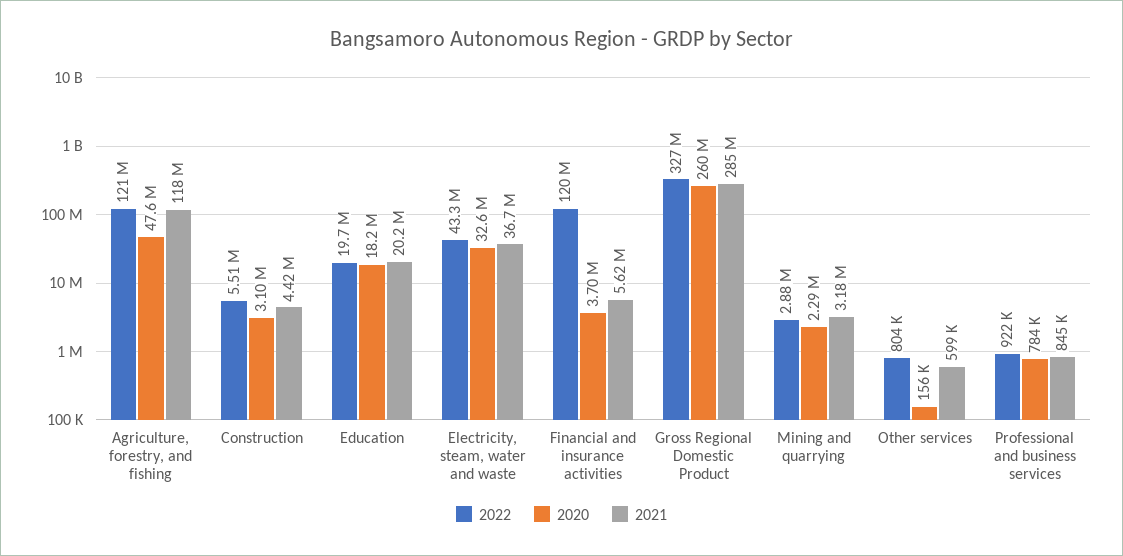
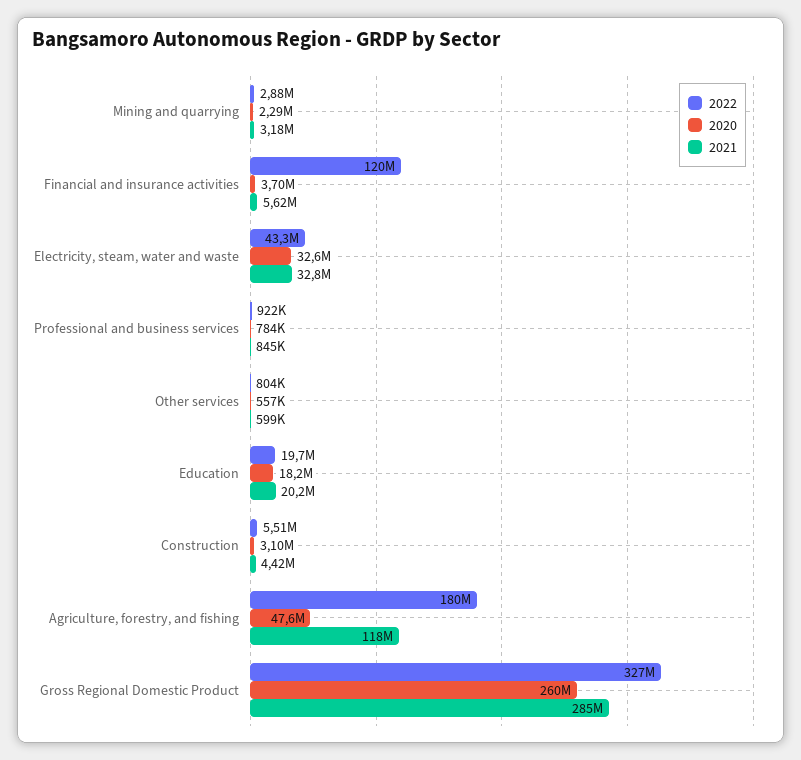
2022, Agriculture, forestry, and fishing: 121000000 -> 180000000
2021, Electricity, steam, water and waste: 36700000 -> 32800000
2020, Other services: 156000 -> 557000

